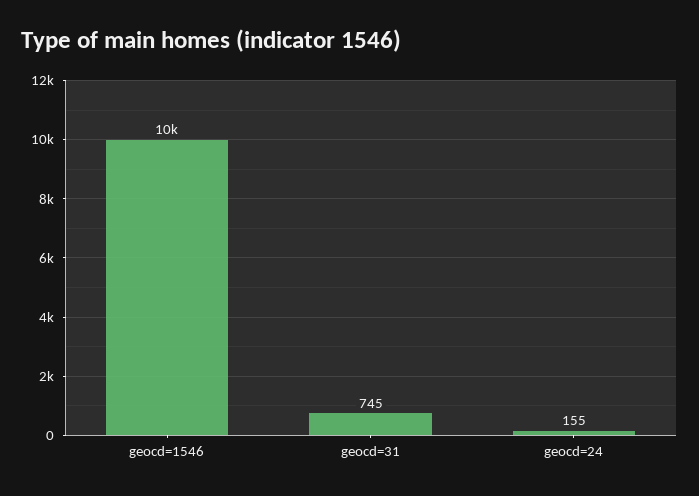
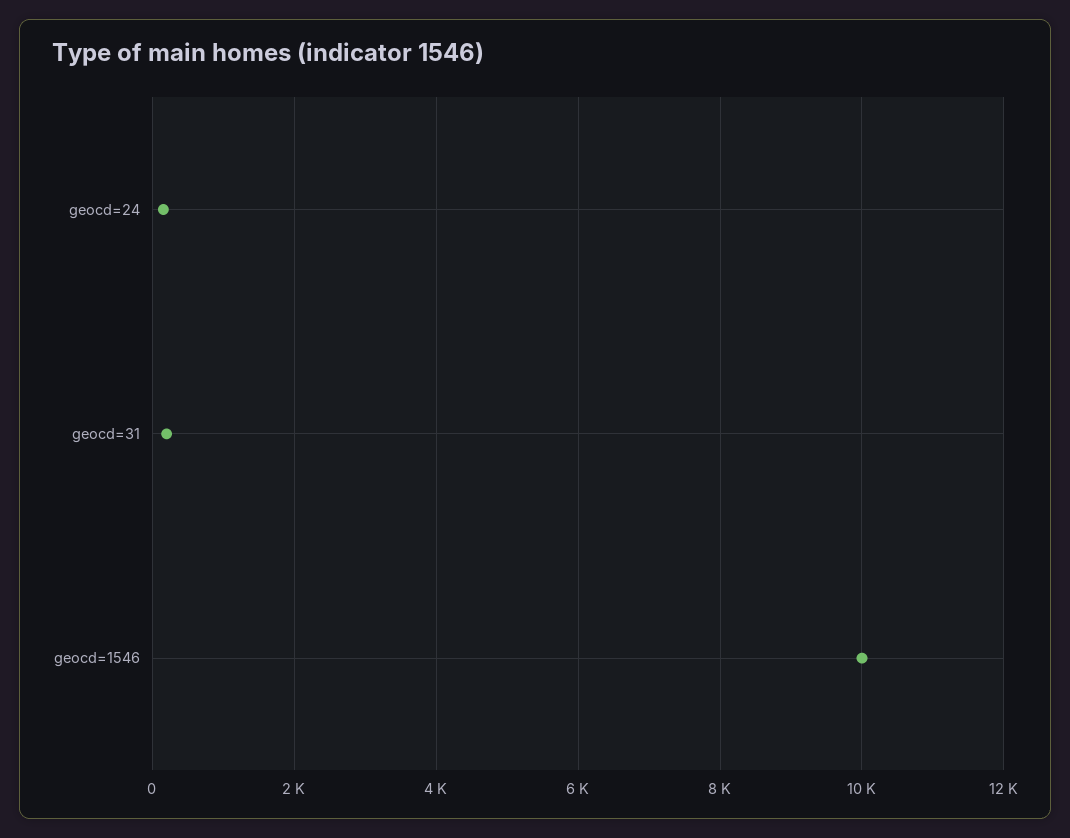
geocd=31: 745 -> 200

